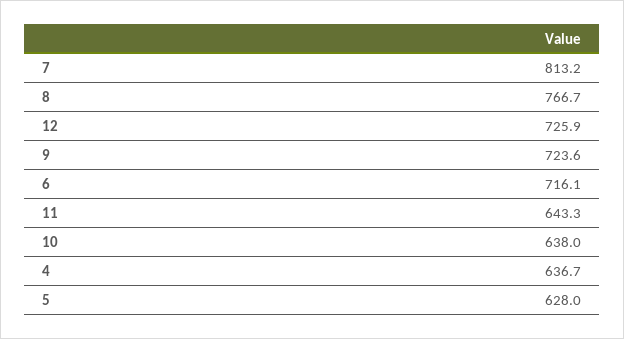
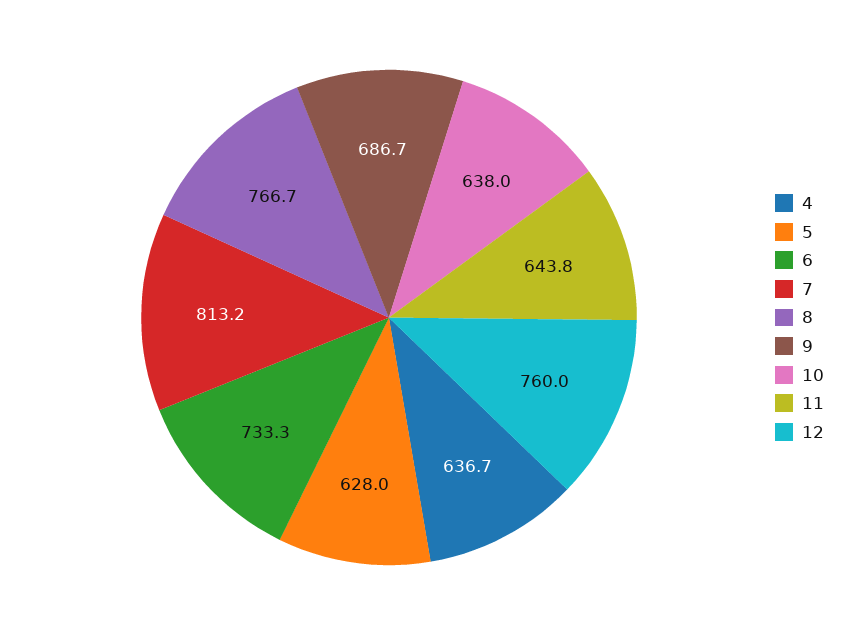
12: 725.9 -> 760
9: 723.6 -> 686.7
6: 716.1 -> 733.3
11: 643.3 -> 643.8

